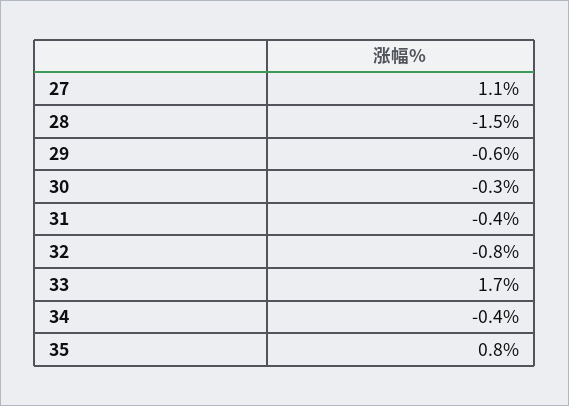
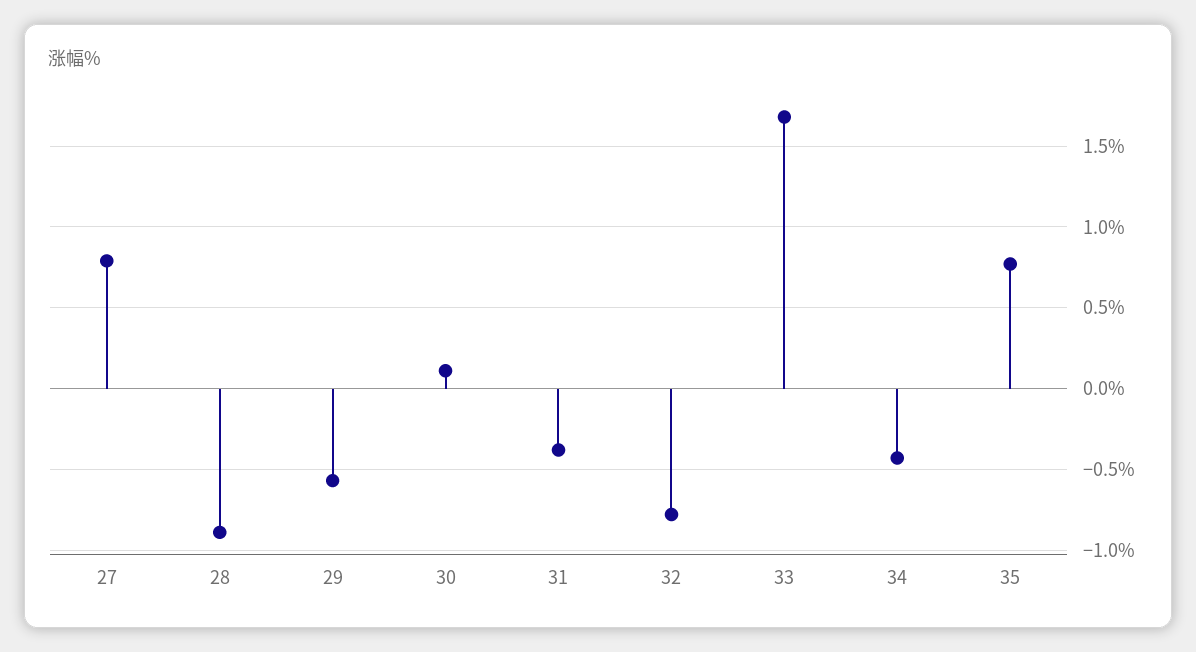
27: 1.1 -> 0.8
28: -1.5 -> -0.9
30: -0.3 -> 0.1

